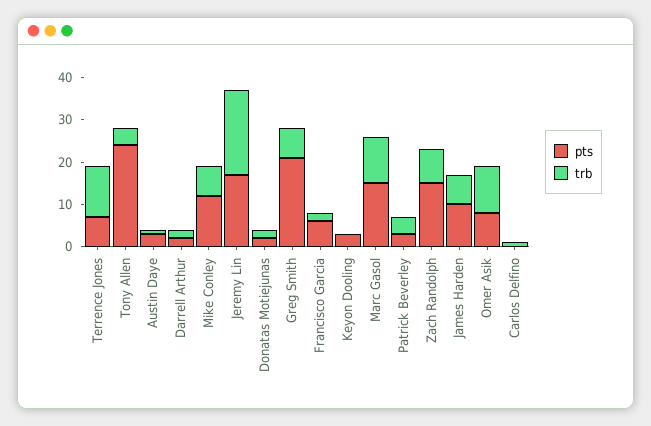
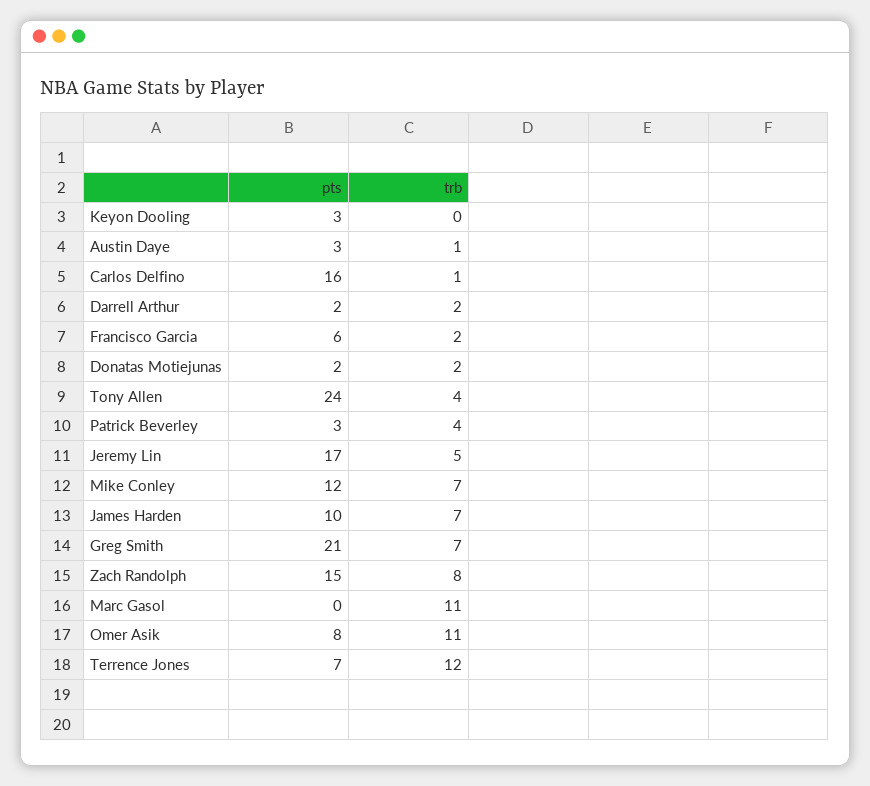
trb, Jeremy Lin: 20 -> 5
pts, Marc Gasol: 15 -> 0
pts, Carlos Delfino: 0 -> 16

